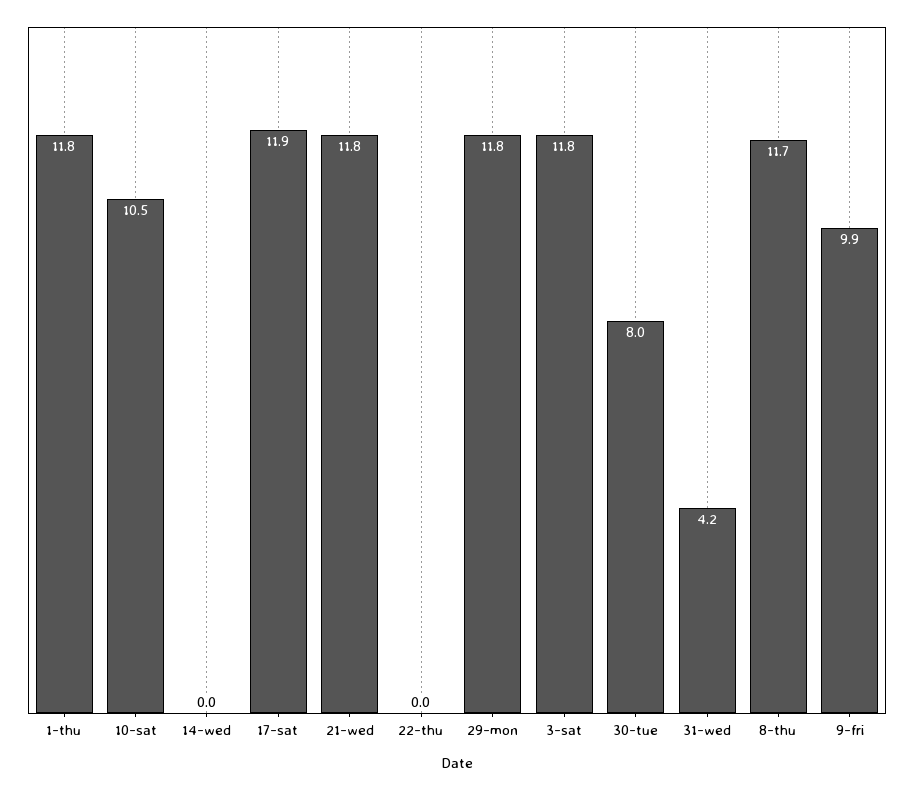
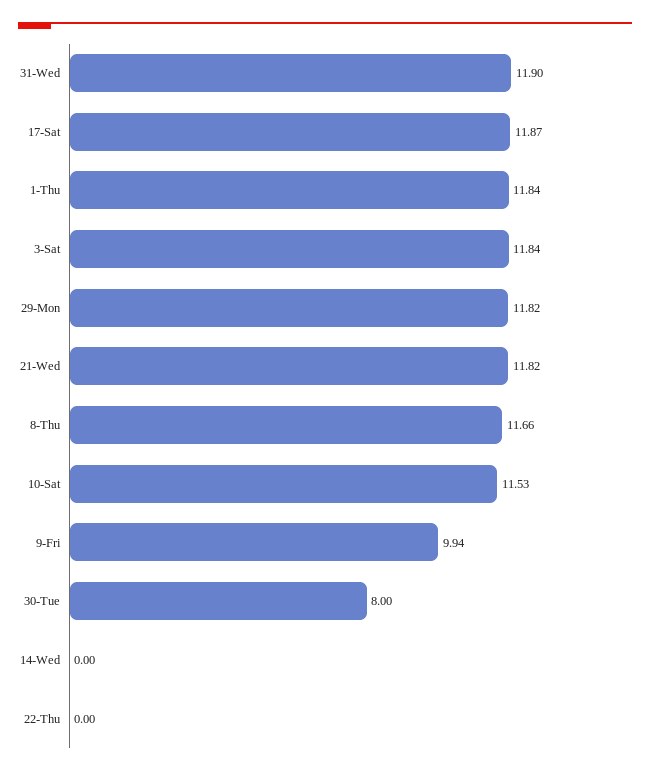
10-sat: 10.5 -> 11.53
31-wed: 4.2 -> 11.9

